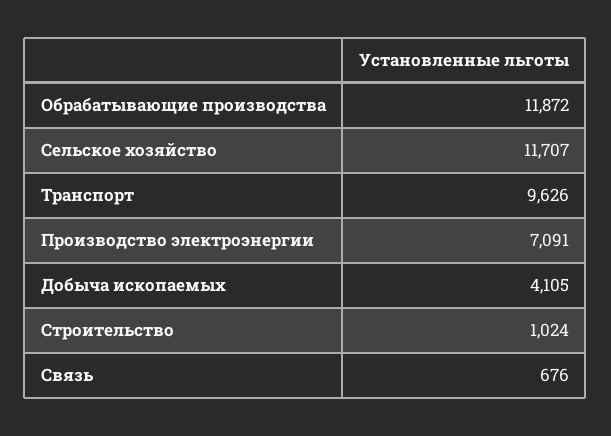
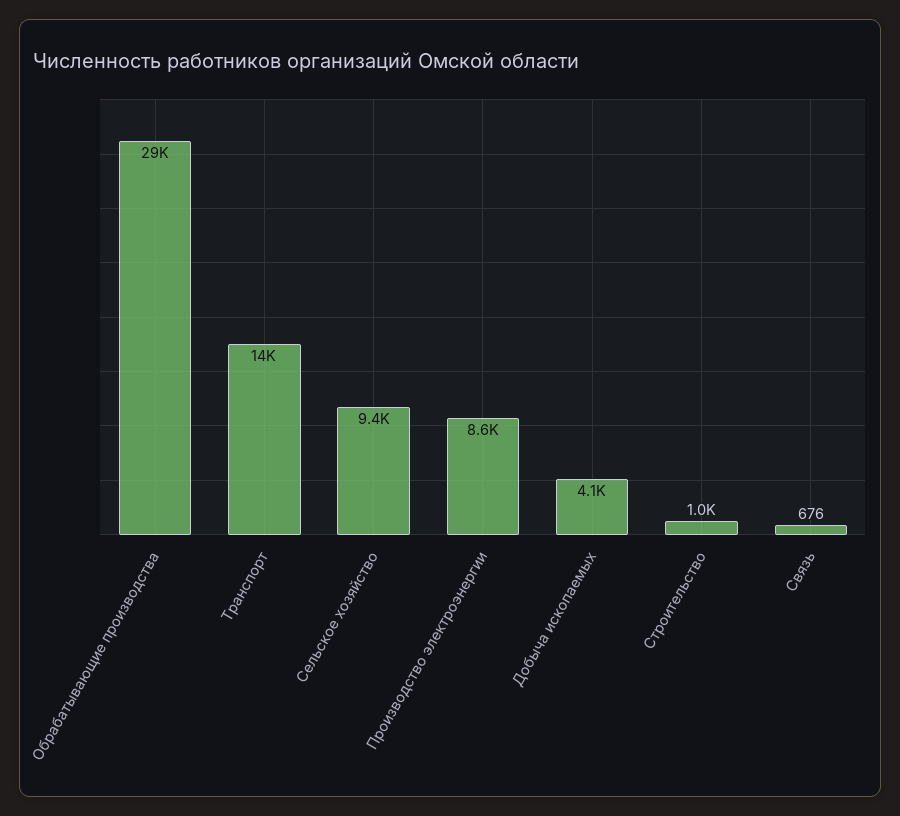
Обрабатывающие производства: 11872 -> 29000
Сельское хозяйство: 11707 -> 9400
Транспорт: 9626 -> 14000
Производство электроэнергии: 7091 -> 8600

